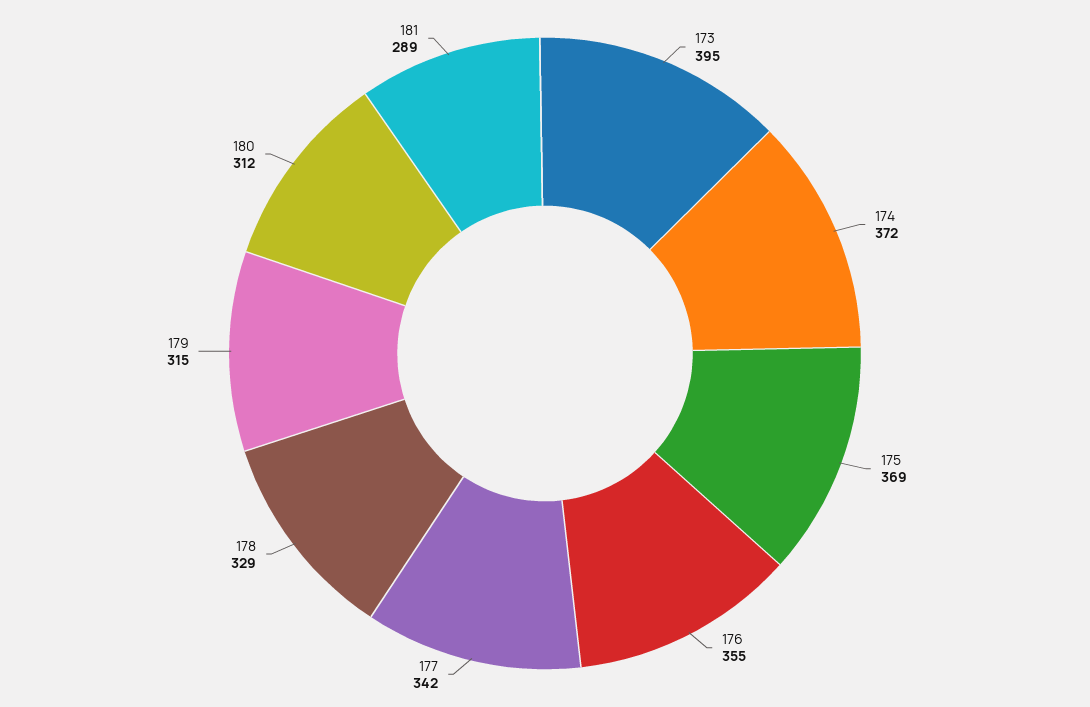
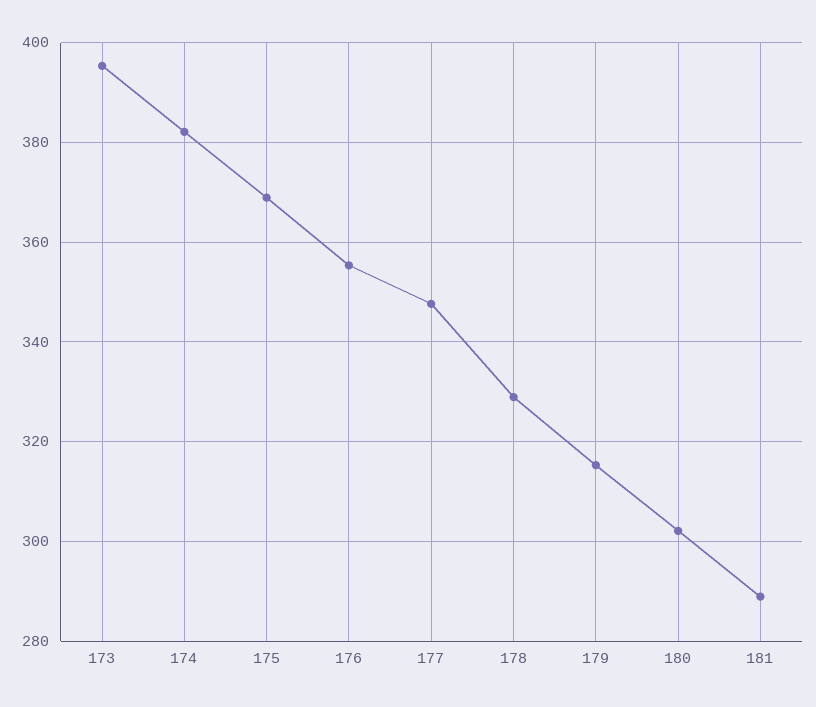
174: 372 -> 382
177: 342 -> 348
180: 312 -> 302

